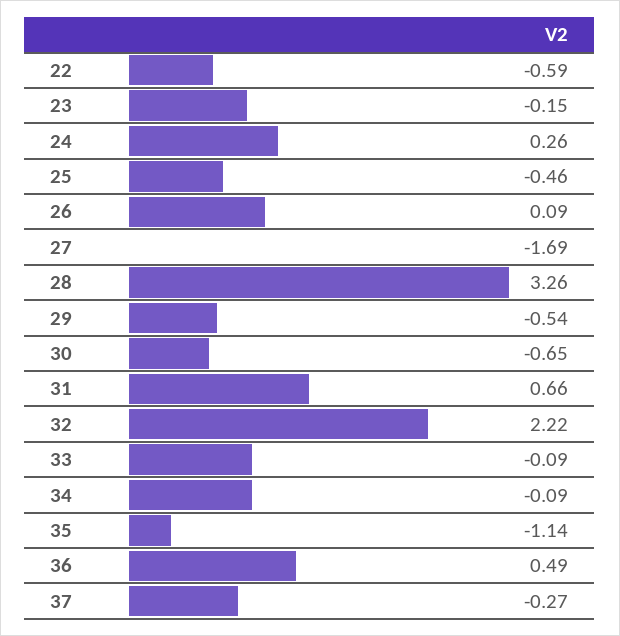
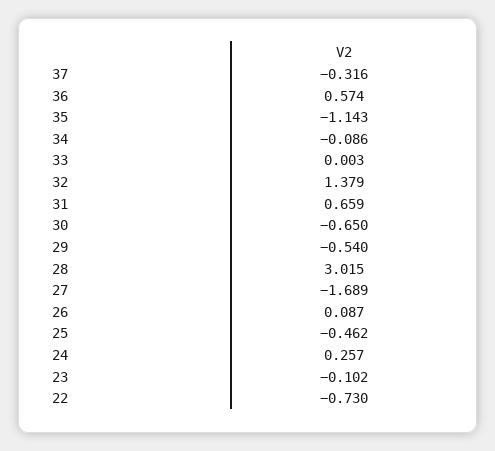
22: -0.59 -> -0.73
23: -0.15 -> -0.102
28: 3.26 -> 3.015
32: 2.22 -> 1.379
33: -0.09 -> 0.003
36: 0.49 -> 0.574
37: -0.27 -> -0.316

